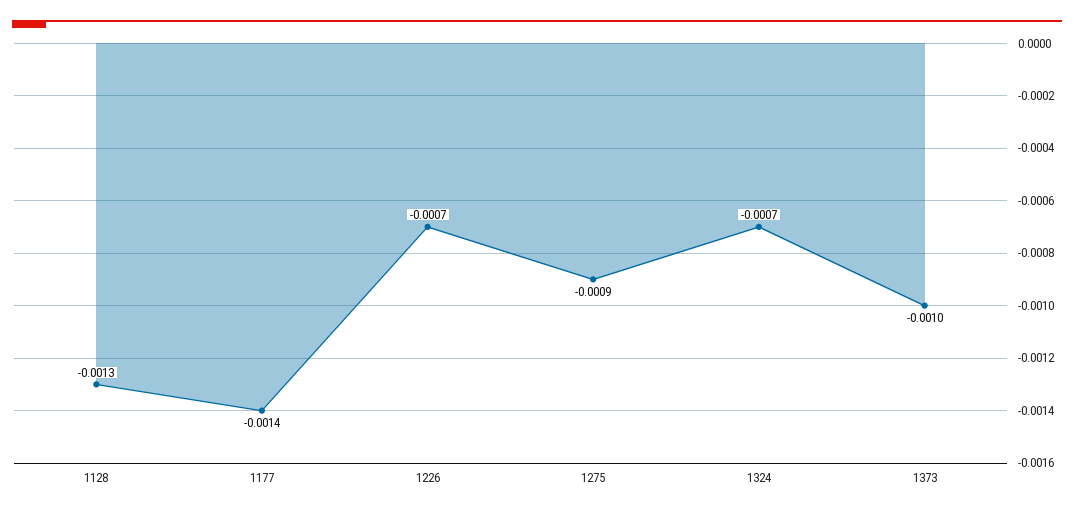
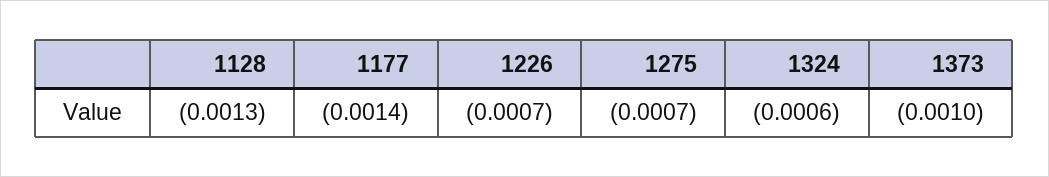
1275: -0.0009 -> -0.0007
1324: -0.0007 -> -0.0006

